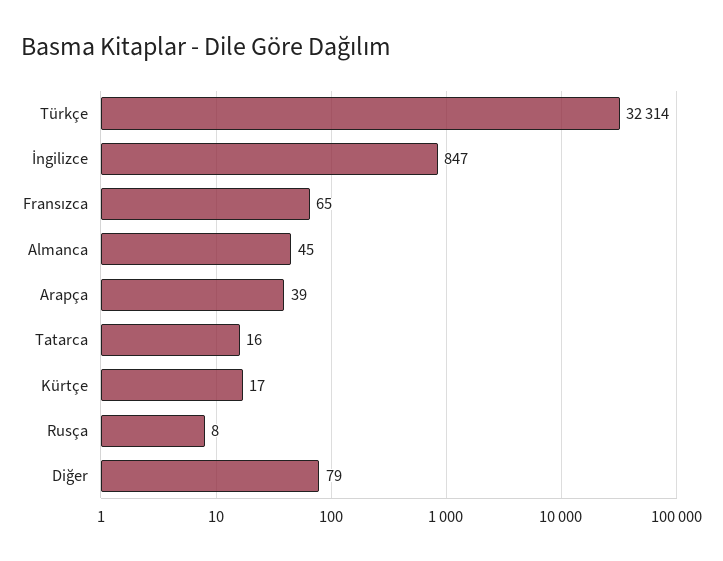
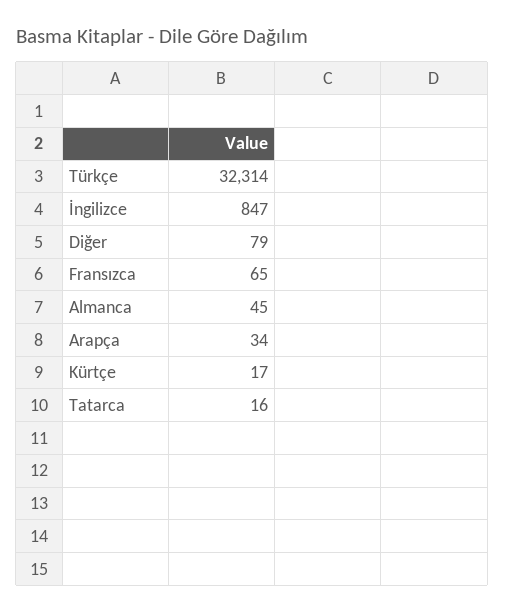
Arapça: 39 -> 34
Rusça: 8 -> none

